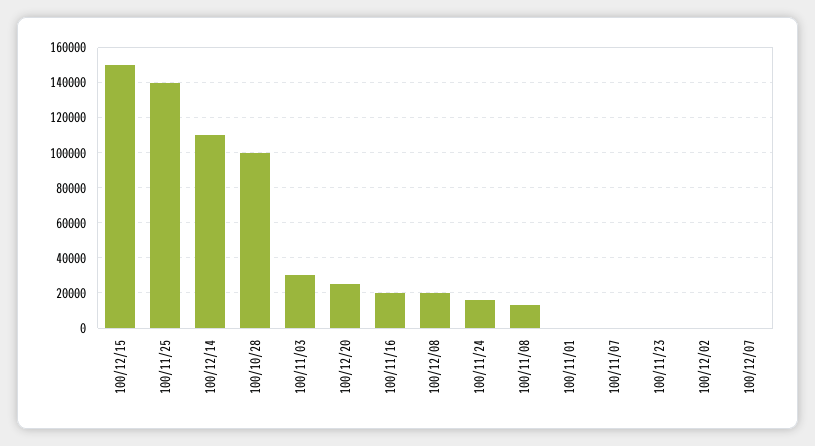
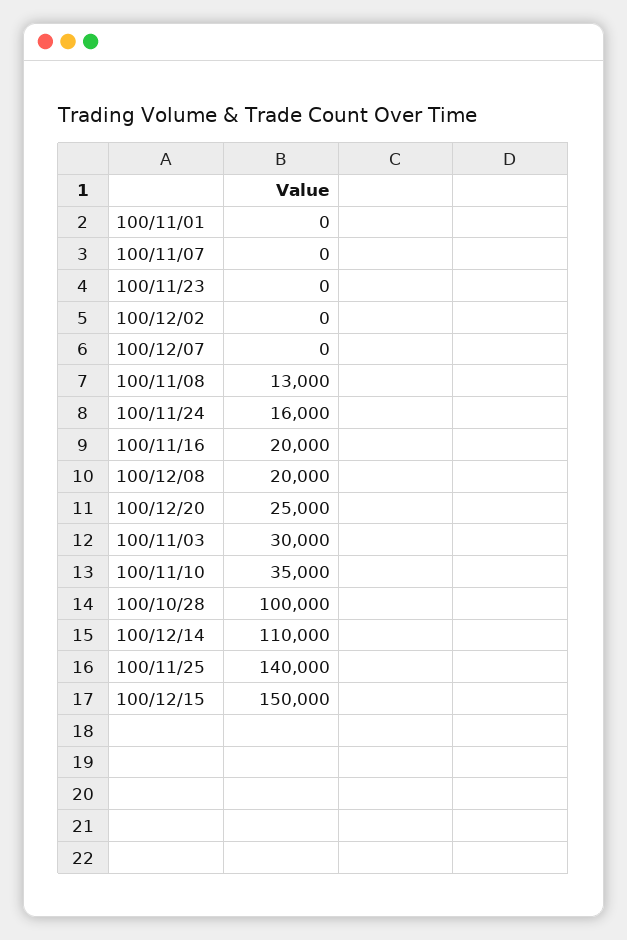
100/11/10: none -> 35000

